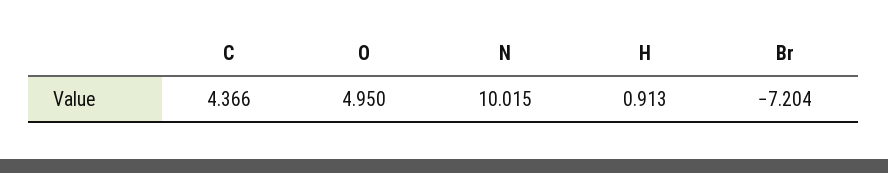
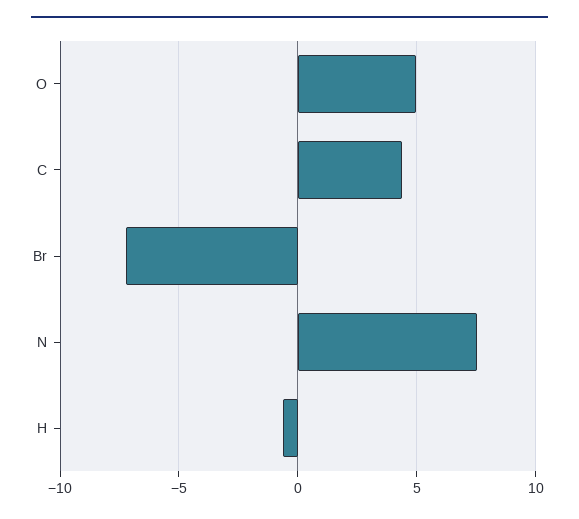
N: 10.015 -> 7.5
H: 0.913 -> -0.5

